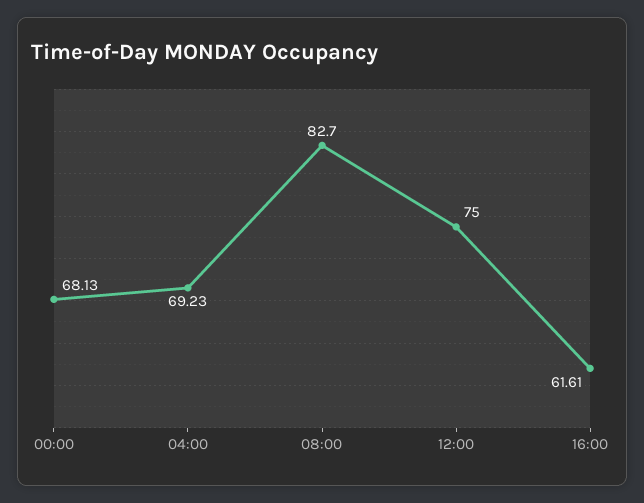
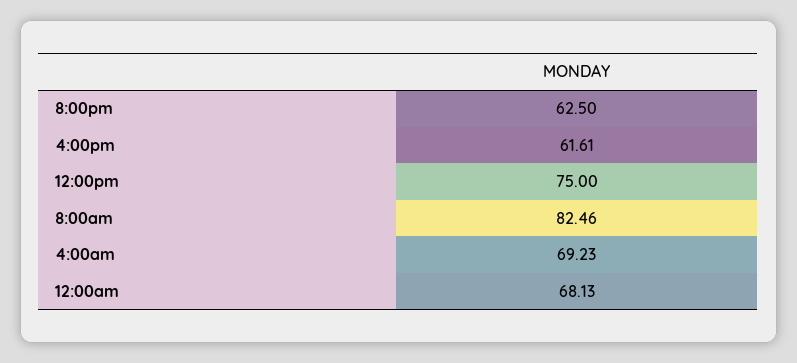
08:00: 82.7 -> 82.46
8:00pm: none -> 62.5

